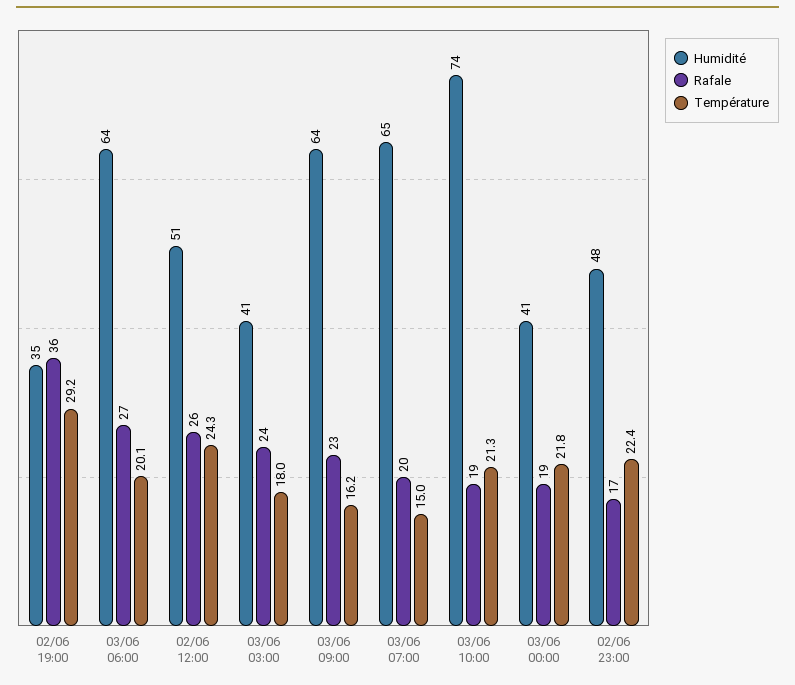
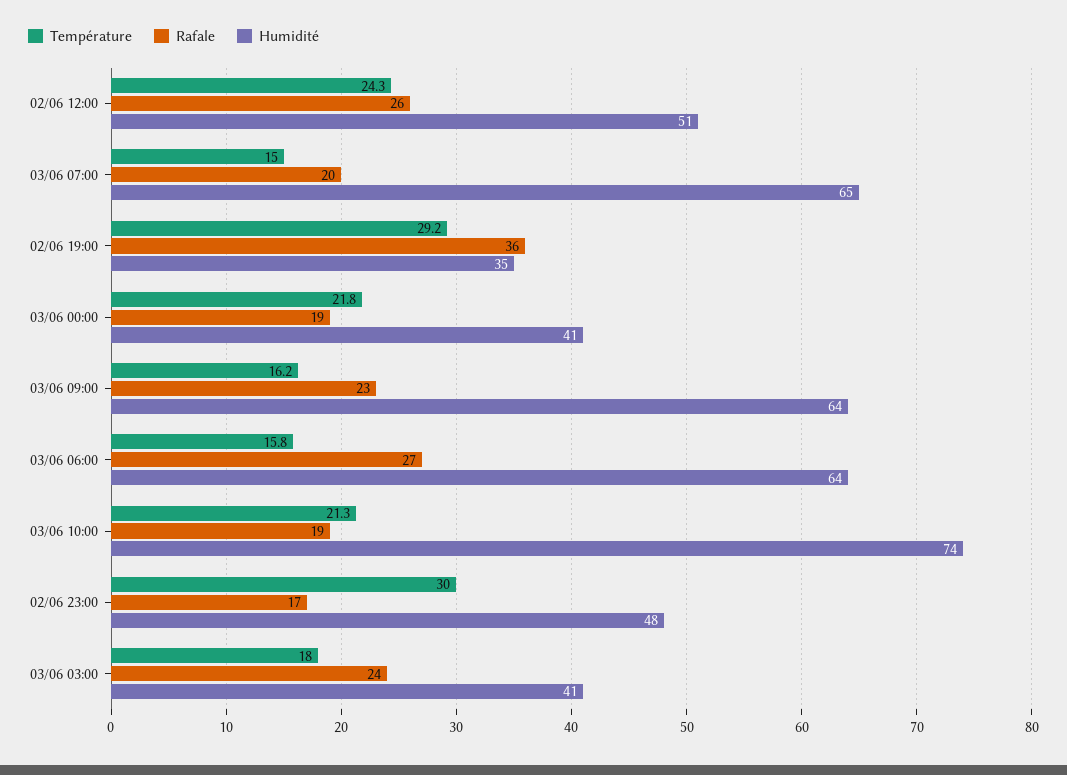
Température, 03/06 06:00: 20.1 -> 15.8
Température, 02/06 23:00: 22.4 -> 30

